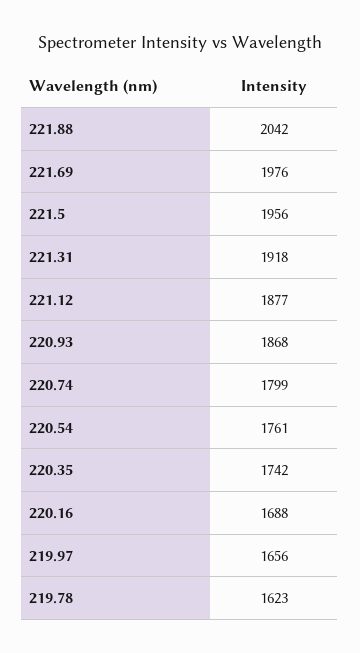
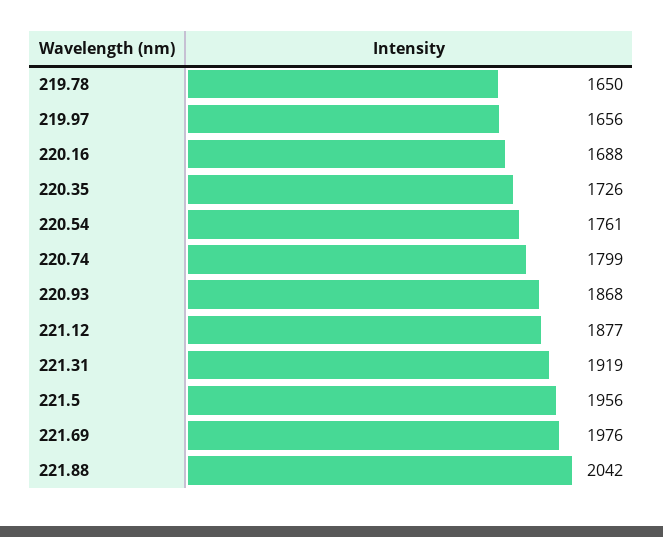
221.31: 1918 -> 1919
220.35: 1742 -> 1726
219.78: 1623 -> 1650

